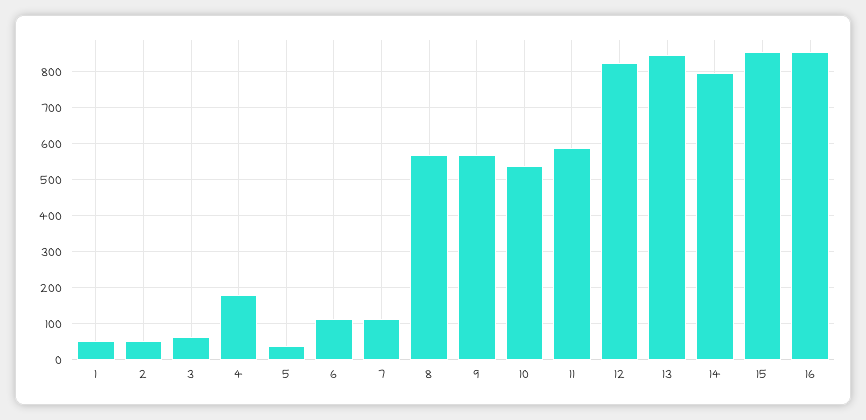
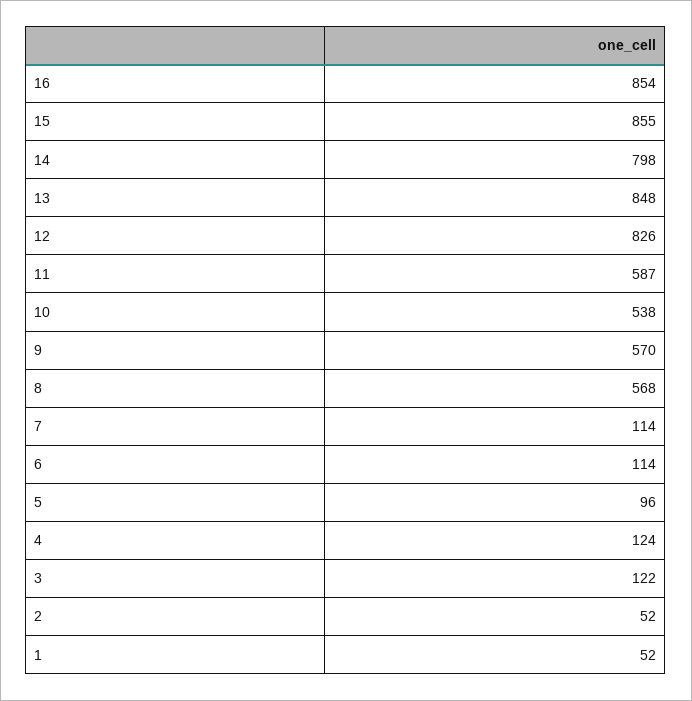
3: 60 -> 122
4: 180 -> 124
5: 40 -> 96

